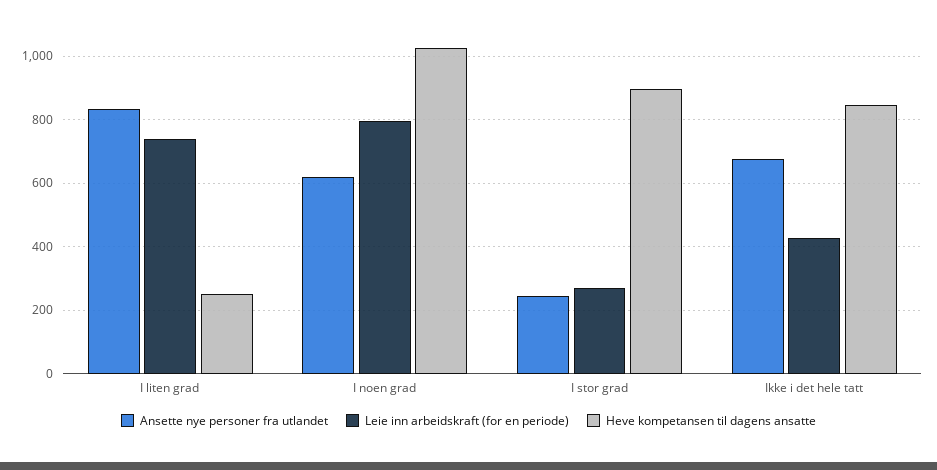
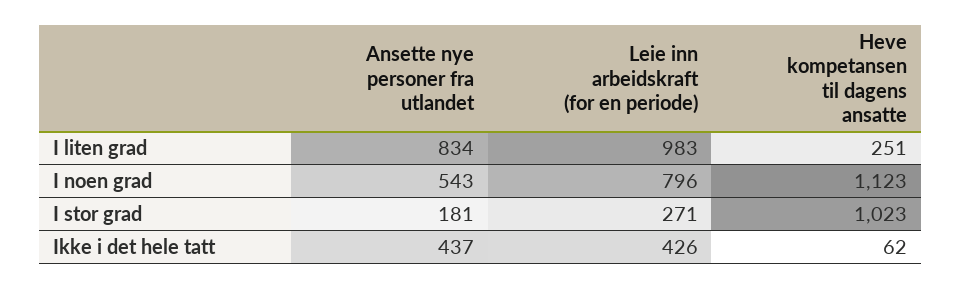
Leie inn arbeidskraft (for en periode), I liten grad: 740 -> 983
Ansette nye personer fra utlandet, I noen grad: 620 -> 543
Heve kompetansen til dagens ansatte, I noen grad: 1020 -> 1123
Ansette nye personer fra utlandet, I stor grad: 240 -> 181
Heve kompetansen til dagens ansatte, I stor grad: 900 -> 1023
Ansette nye personer fra utlandet, Ikke i det hele tatt: 680 -> 437
Heve kompetansen til dagens ansatte, Ikke i det hele tatt: 840 -> 62

